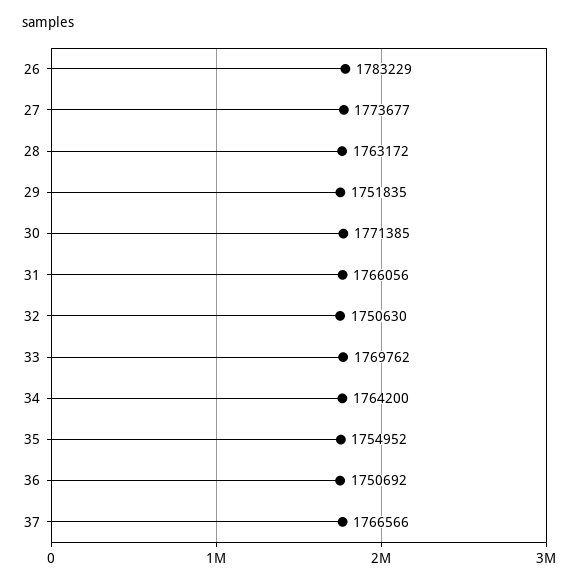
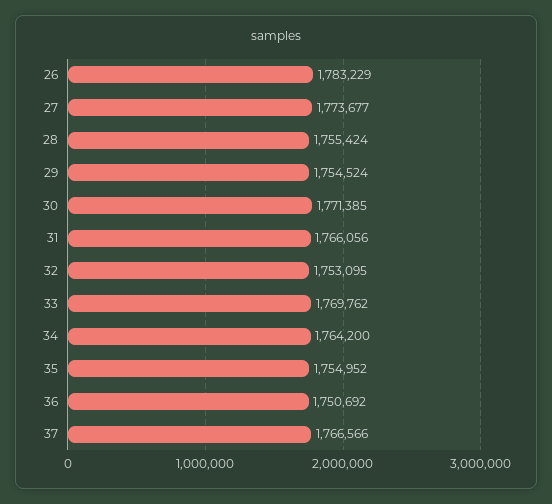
28: 1763172 -> 1755424
29: 1751835 -> 1754524
32: 1750630 -> 1753095

